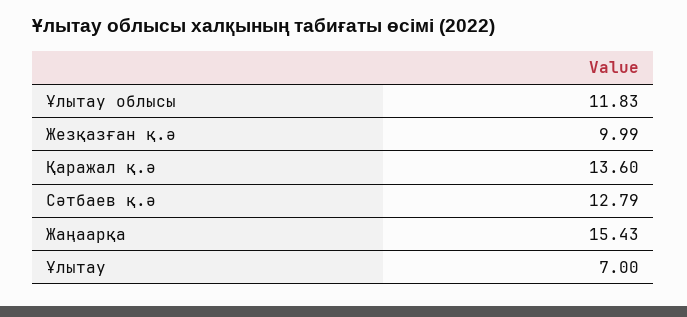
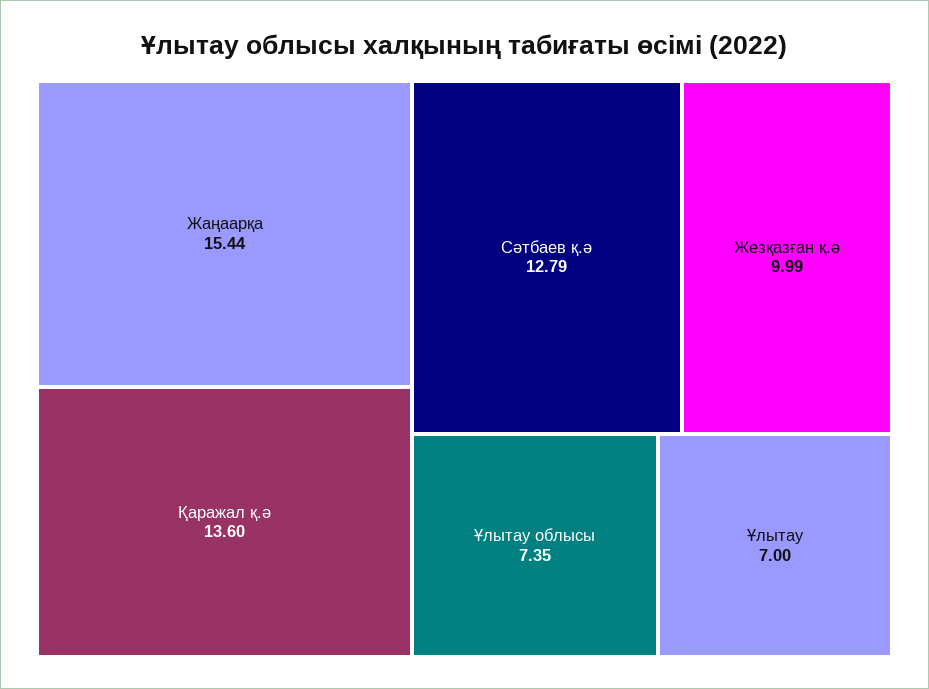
Ұлытау облысы: 11.83 -> 7.35
Жаңаарқа: 15.43 -> 15.44

